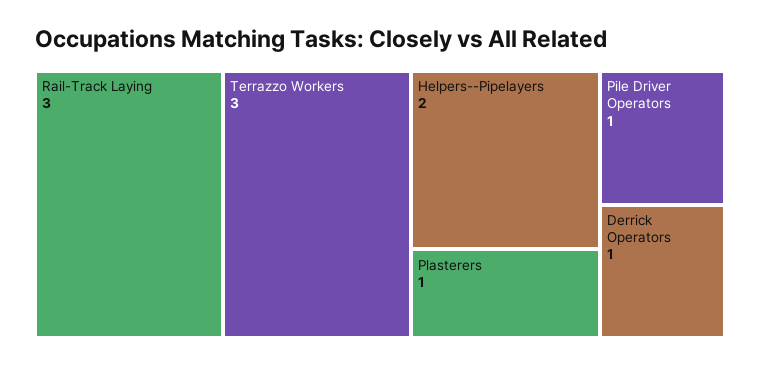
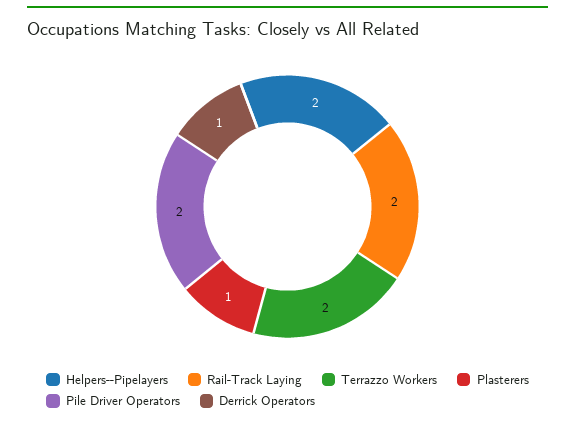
Rail-Track Laying: 3 -> 2
Terrazzo Workers: 3 -> 2
Pile Driver Operators: 1 -> 2

